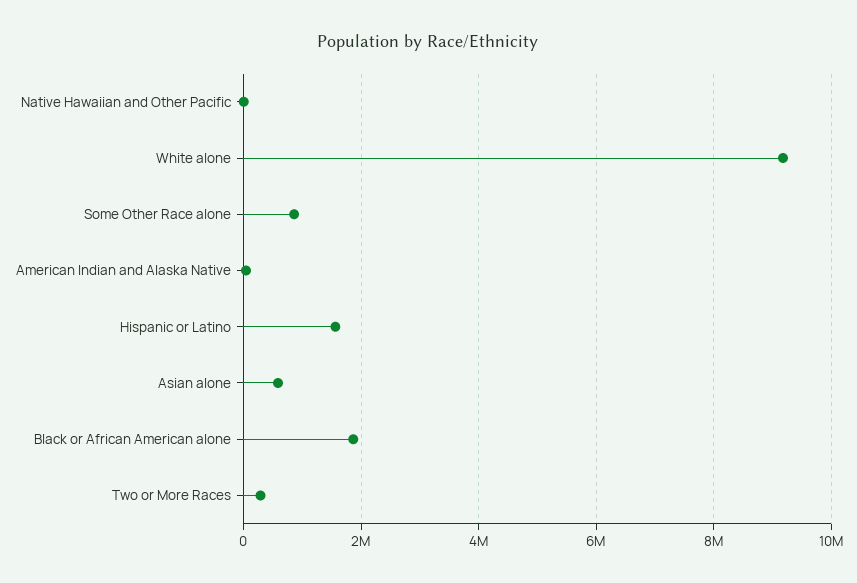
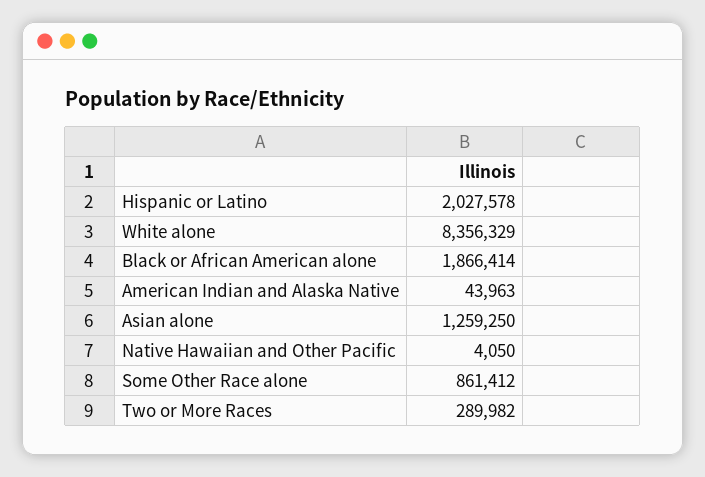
White alone: 9200000 -> 8356329
Hispanic or Latino: 1600000 -> 2027578
Asian alone: 600000 -> 1259250

